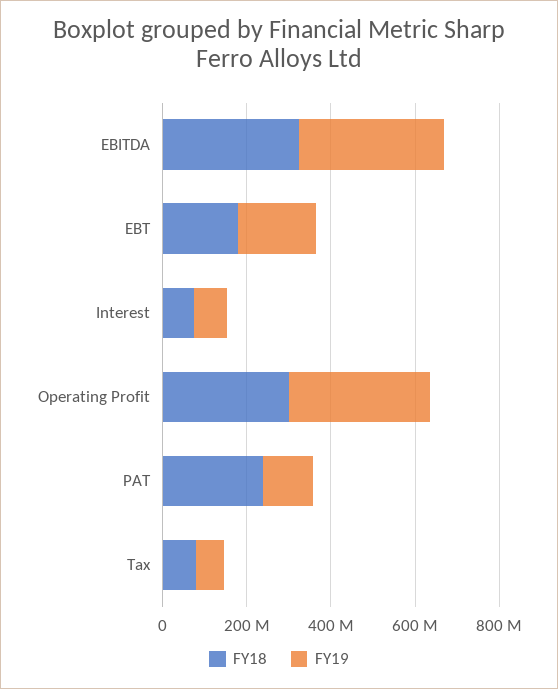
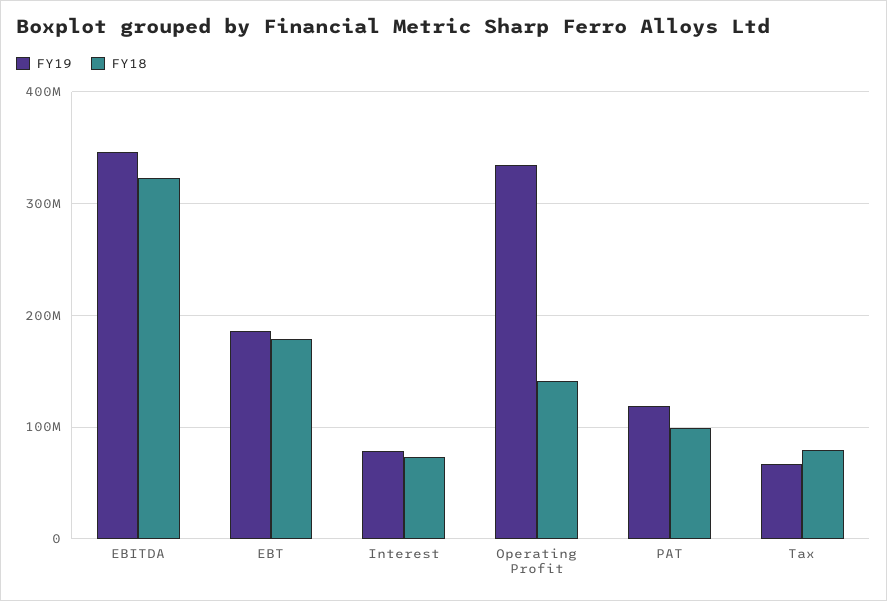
FY18, Operating Profit: 300000000 -> 140000000
FY18, PAT: 250000000 -> 100000000

